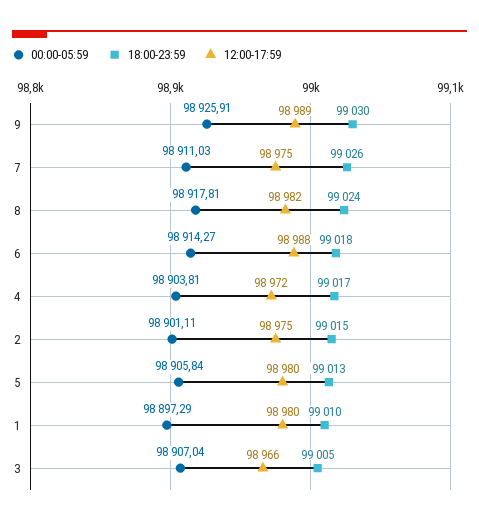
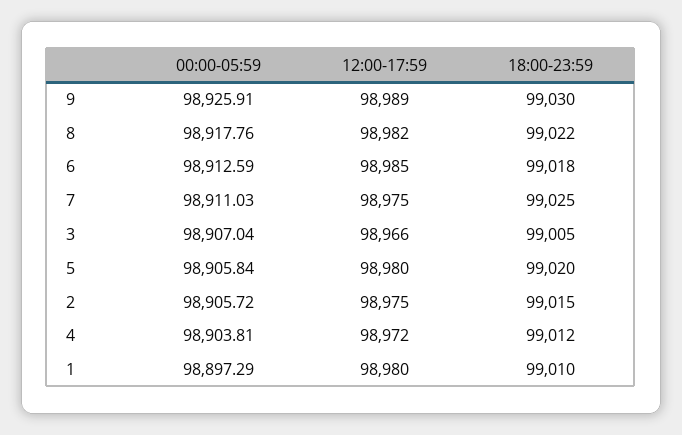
18:00-23:59, 7: 99026 -> 99025
00:00-05:59, 8: 98917.81 -> 98917.76
18:00-23:59, 8: 99024 -> 99022
00:00-05:59, 6: 98914.27 -> 98912.59
12:00-17:59, 6: 98988 -> 98985
18:00-23:59, 4: 99017 -> 99012
00:00-05:59, 2: 98901.11 -> 98905.72
18:00-23:59, 5: 99013 -> 99020

